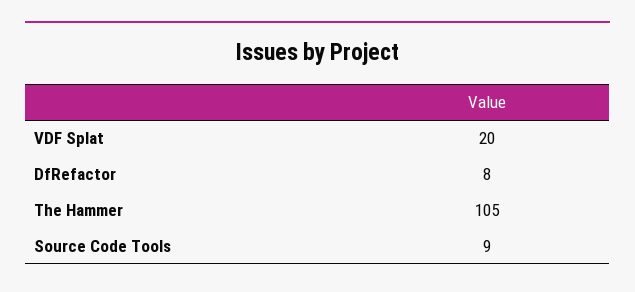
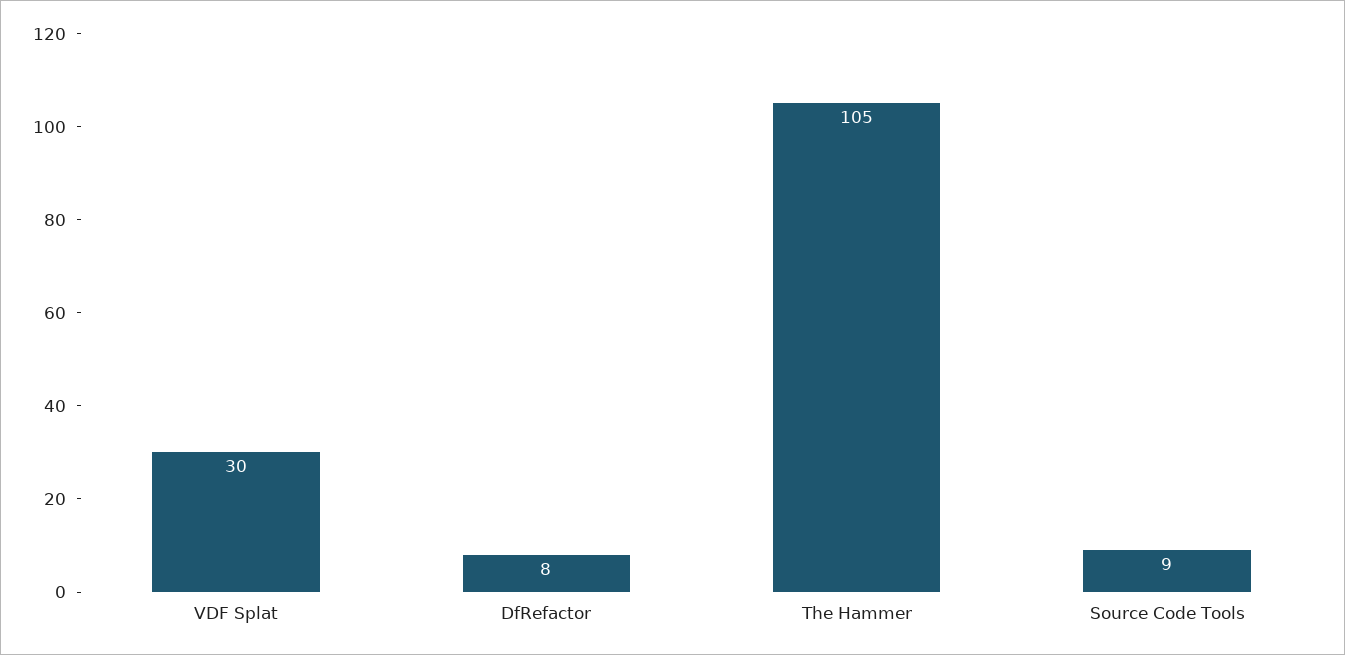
VDF Splat: 20 -> 30

